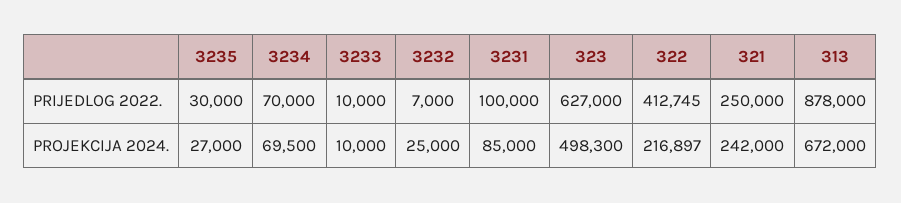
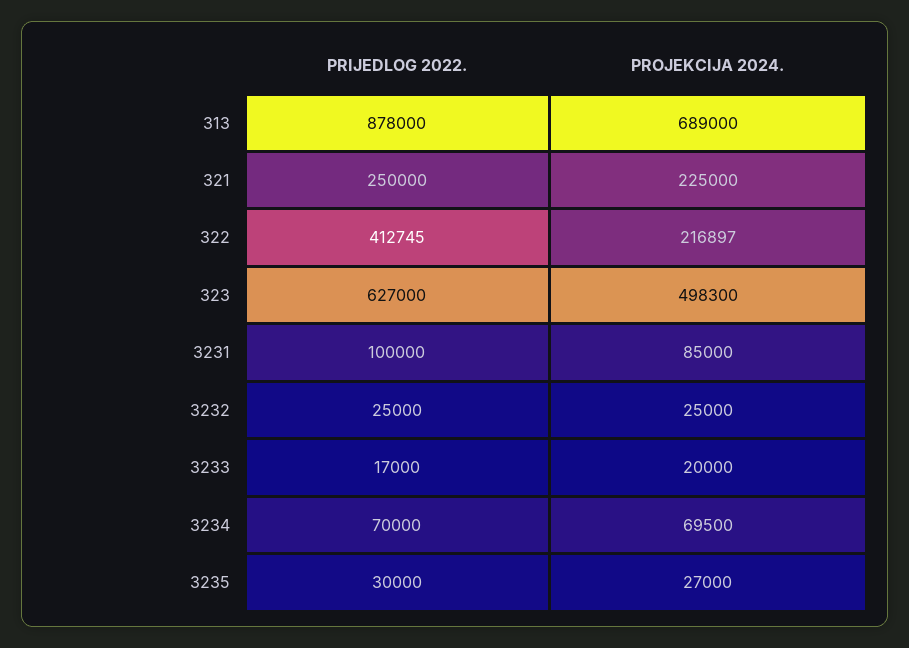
3233, PRIJEDLOG 2022.: 10000 -> 17000
3232, PRIJEDLOG 2022.: 7000 -> 25000
3233, PROJEKCIJA 2024.: 10000 -> 20000
321, PROJEKCIJA 2024.: 242000 -> 225000
313, PROJEKCIJA 2024.: 672000 -> 689000

